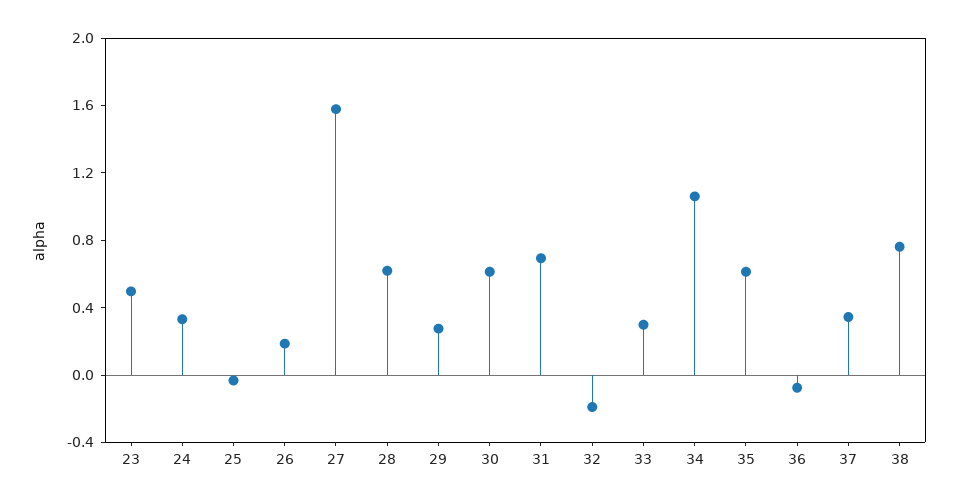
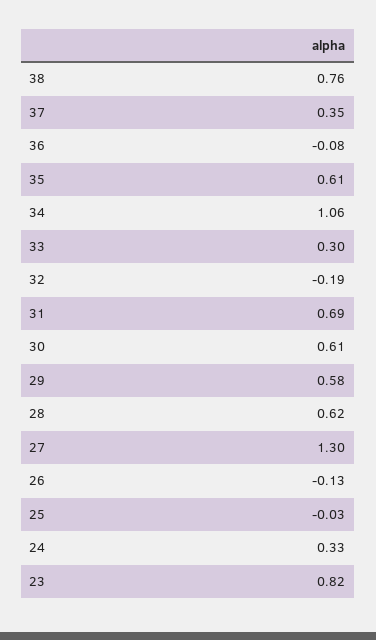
23: 0.5 -> 0.82
26: 0.2 -> -0.13
27: 1.6 -> 1.3
29: 0.3 -> 0.58

